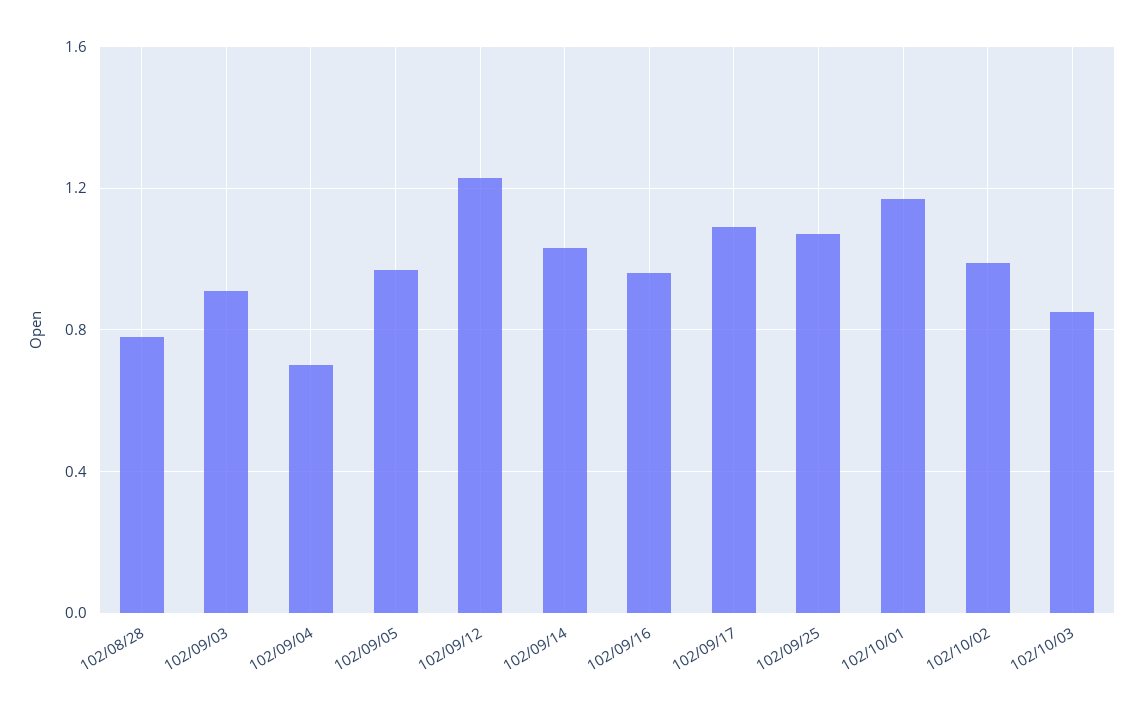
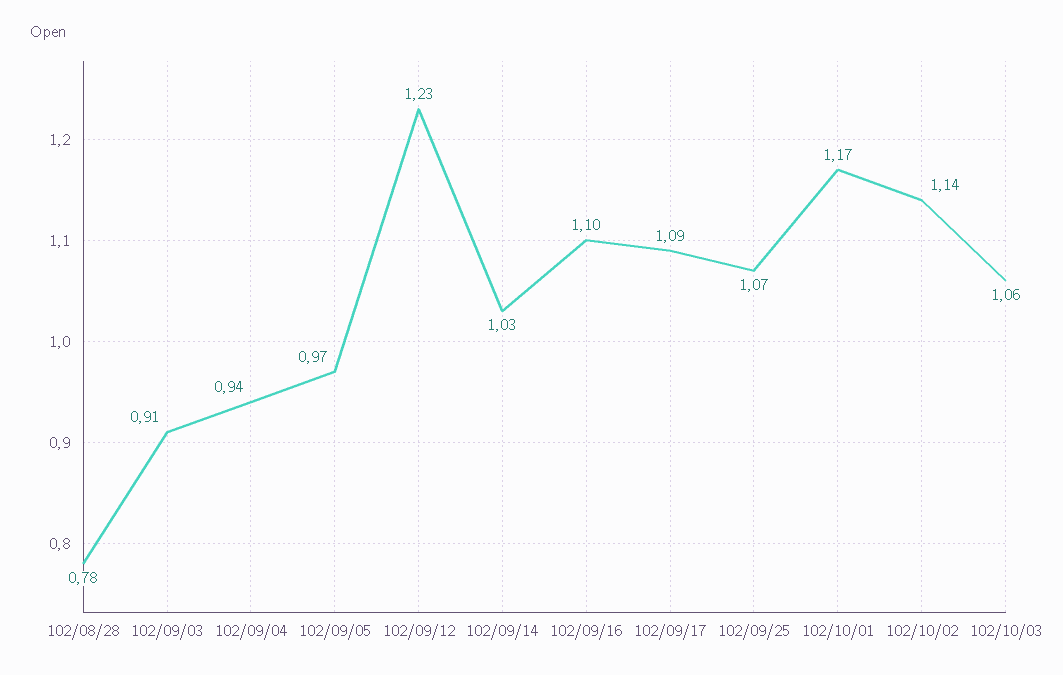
102/09/04: 0.7 -> 0.94
102/09/16: 0.95 -> 1.1
102/10/02: 1 -> 1.14
102/10/03: 0.85 -> 1.06

